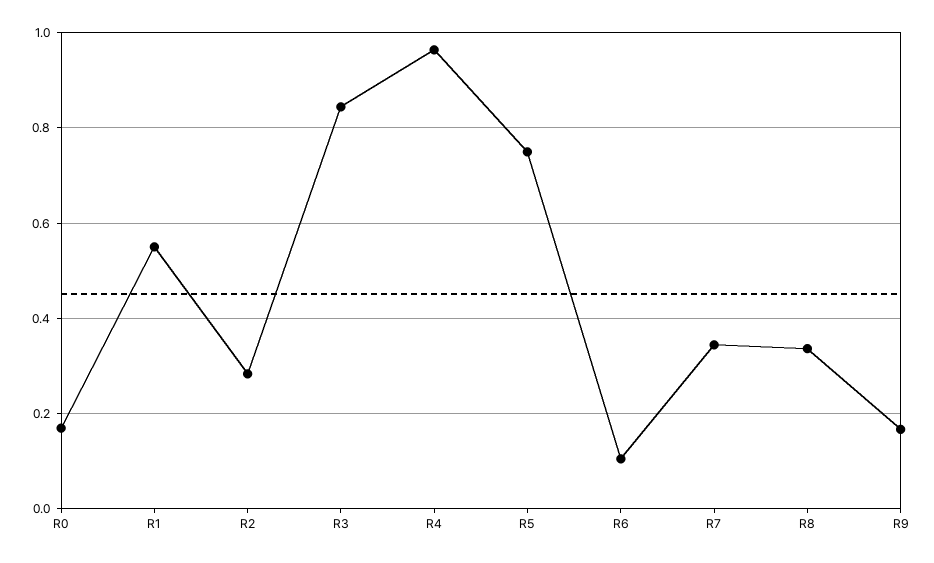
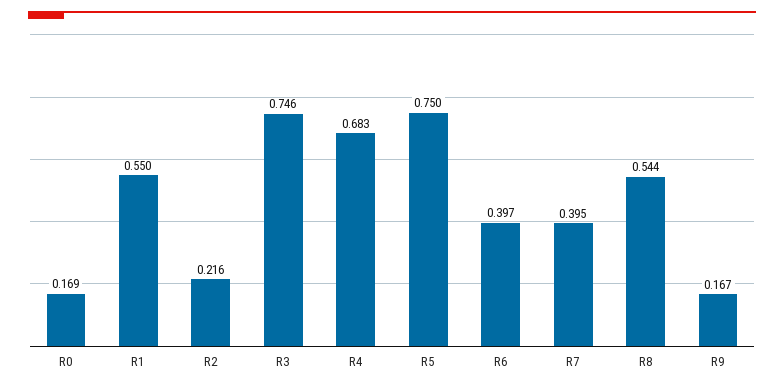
R2: 0.28 -> 0.216
R3: 0.84 -> 0.746
R4: 0.96 -> 0.683
R6: 0.1 -> 0.397
R7: 0.34 -> 0.395
R8: 0.34 -> 0.544

